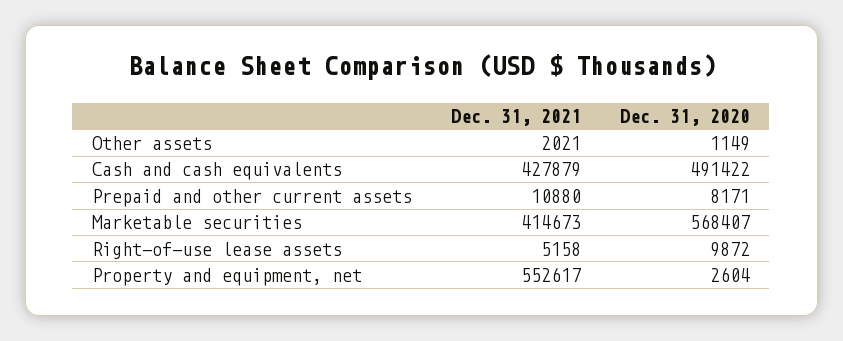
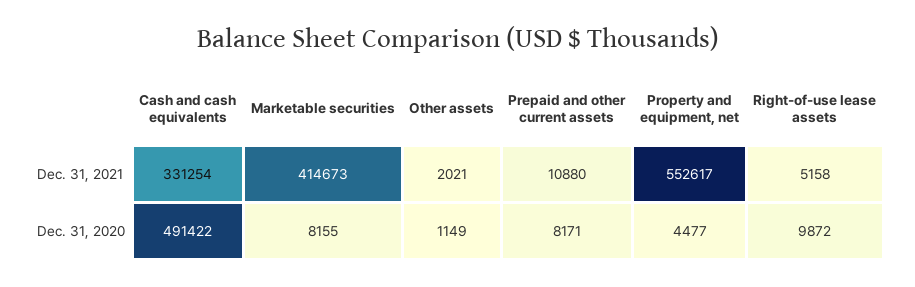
Dec. 31, 2021, Cash and cash equivalents: 427879 -> 331254
Dec. 31, 2020, Marketable securities: 568407 -> 8155
Dec. 31, 2020, Property and equipment, net: 2604 -> 4477

